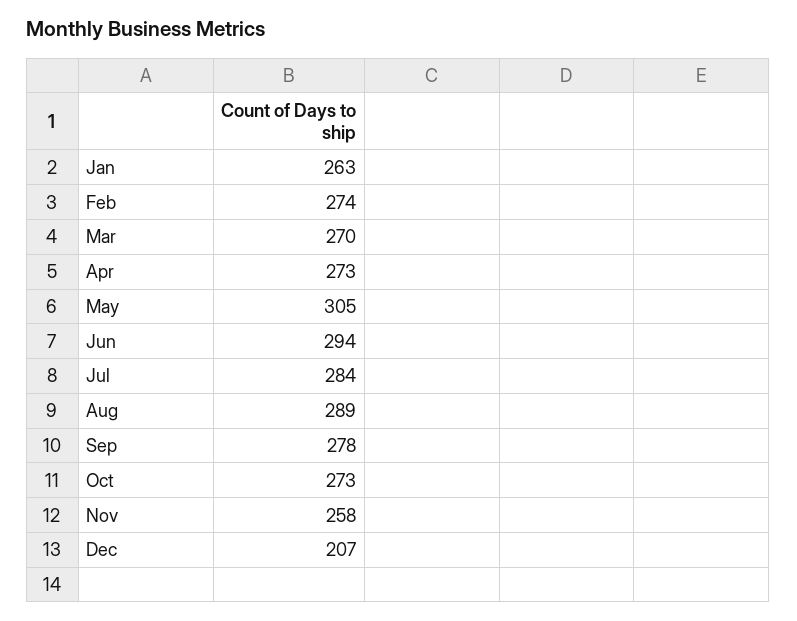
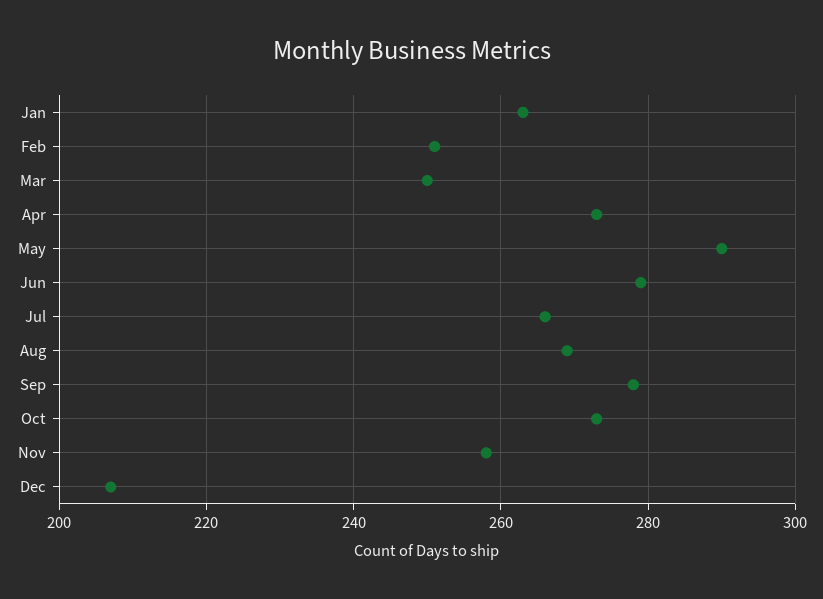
Feb: 274 -> 250
Mar: 270 -> 250
May: 305 -> 290
Jun: 294 -> 280
Jul: 284 -> 265
Aug: 289 -> 270

